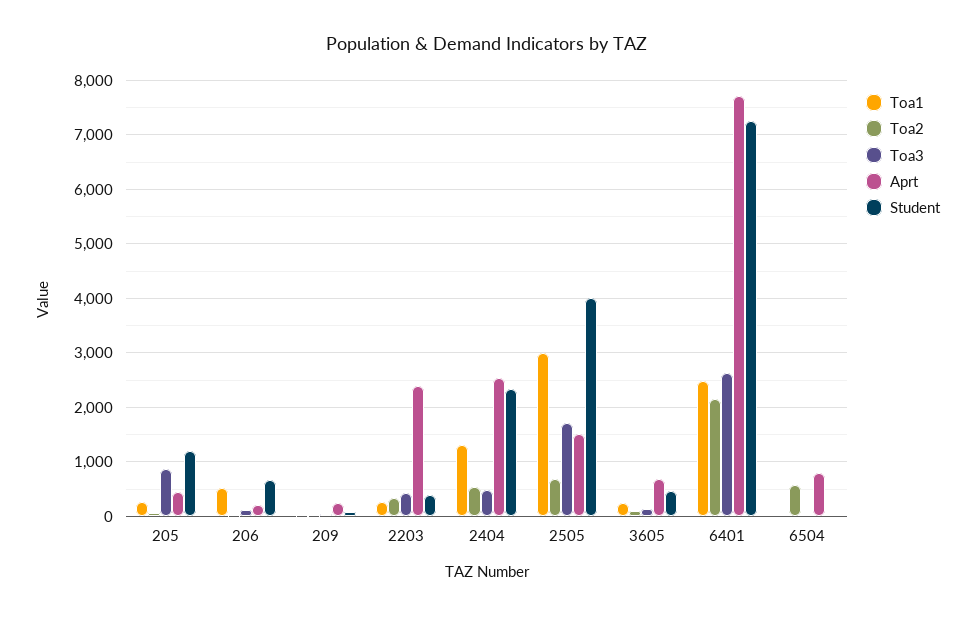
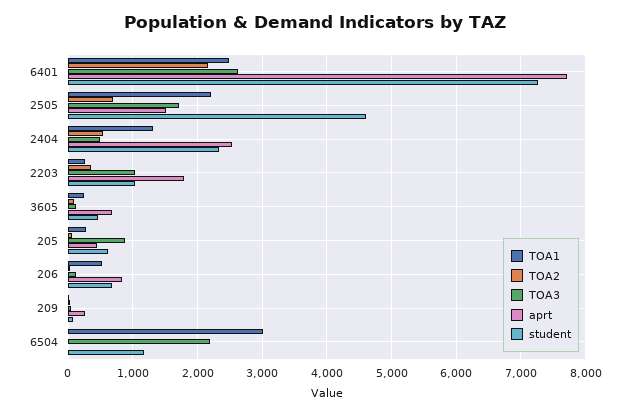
Student, 205: 1200 -> 600
Aprt, 206: 200 -> 800
Toa3, 2203: 400 -> 1000
Aprt, 2203: 2400 -> 1800
Student, 2203: 400 -> 1000
Toa1, 2505: 3000 -> 2200
Student, 2505: 4000 -> 4600
Toa1, 6504: 0 -> 3000
Toa2, 6504: 600 -> 0
Toa3, 6504: 0 -> 2200
Aprt, 6504: 800 -> 0
Student, 6504: 0 -> 1200

